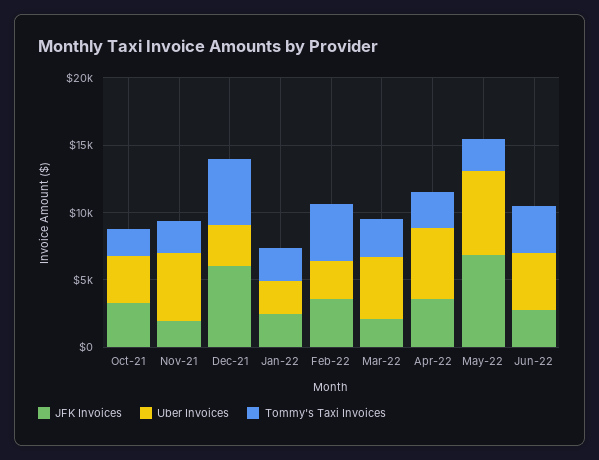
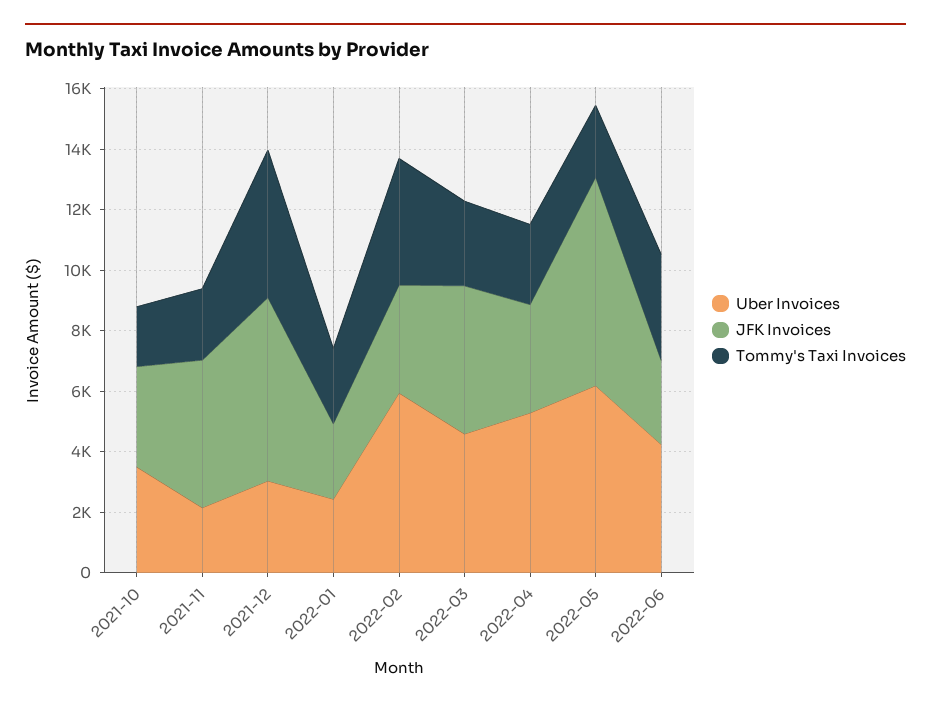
JFK Invoices, Nov-21: 2000 -> 5000
Uber Invoices, Nov-21: 5000 -> 2000
Uber Invoices, Feb-22: 3000 -> 6000
JFK Invoices, Mar-22: 2000 -> 5000

